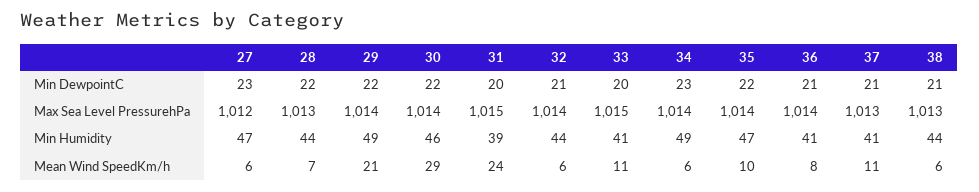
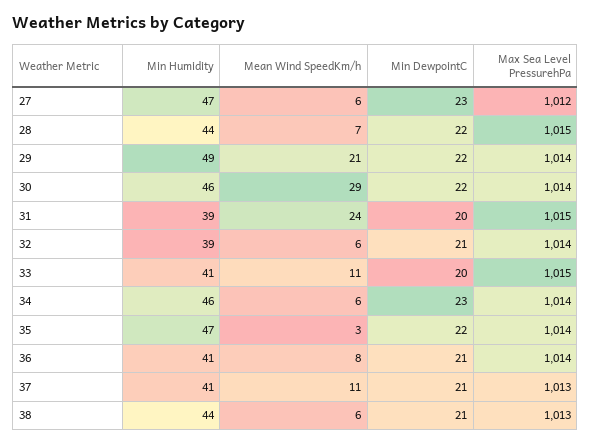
28, Max Sea Level PressurehPa: 1013 -> 1015
32, Min Humidity: 44 -> 39
34, Min Humidity: 49 -> 46
35, Mean Wind SpeedKm/h: 10 -> 3

